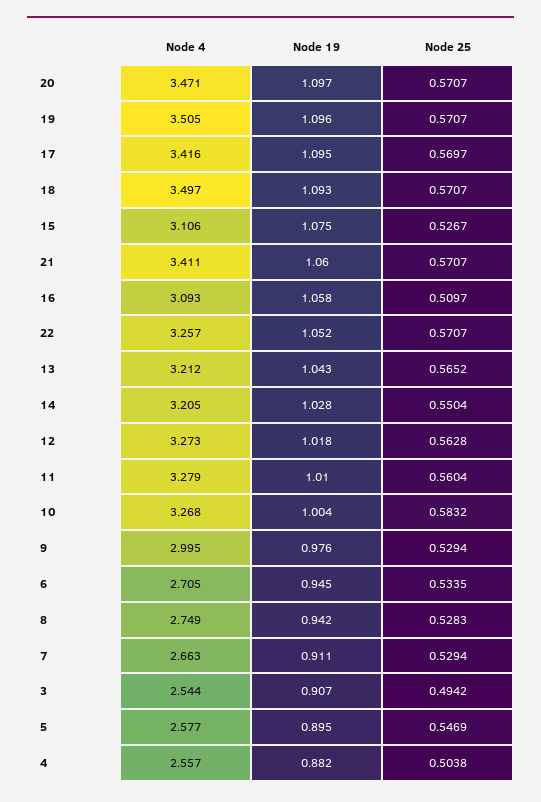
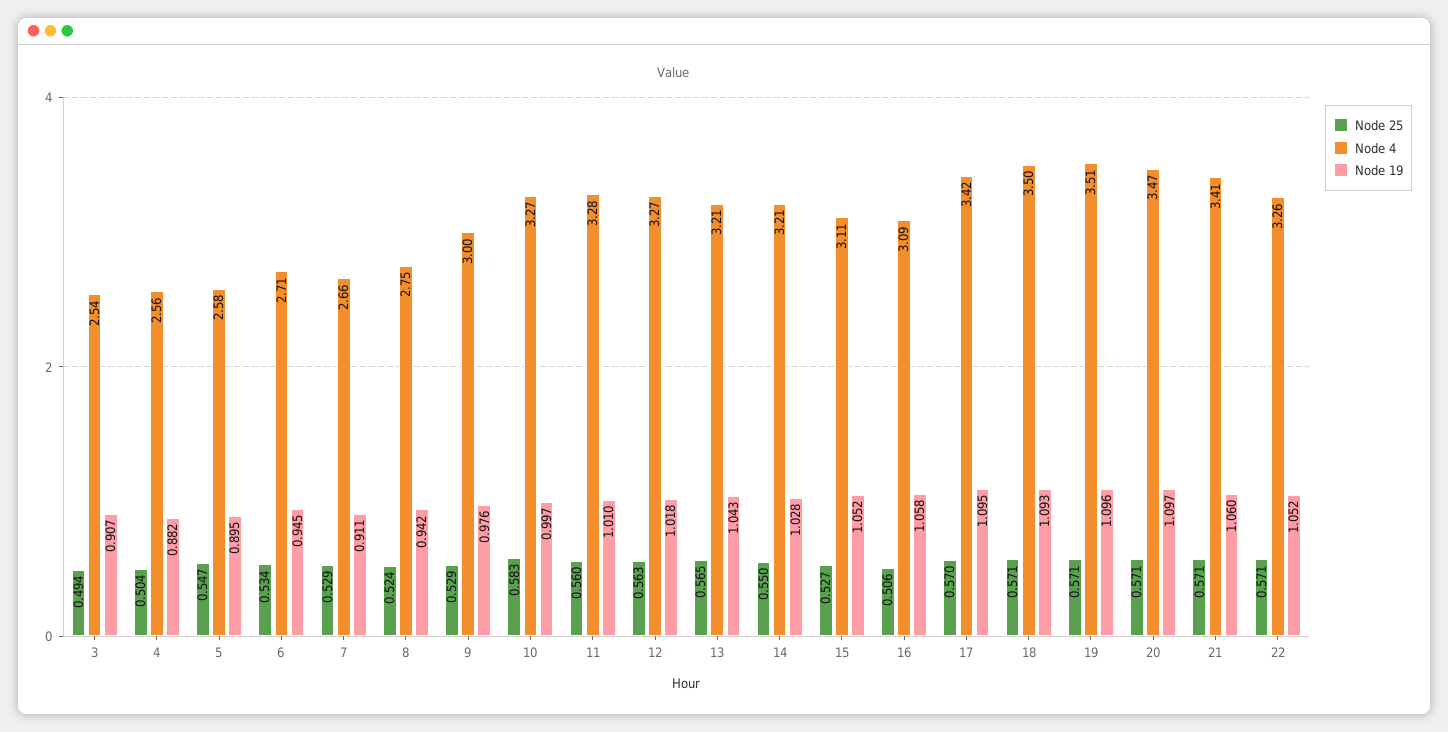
Node 19, 15: 1.075 -> 1.052
Node 25, 16: 0.5097 -> 0.506
Node 19, 10: 1.004 -> 0.997
Node 25, 8: 0.5283 -> 0.524

